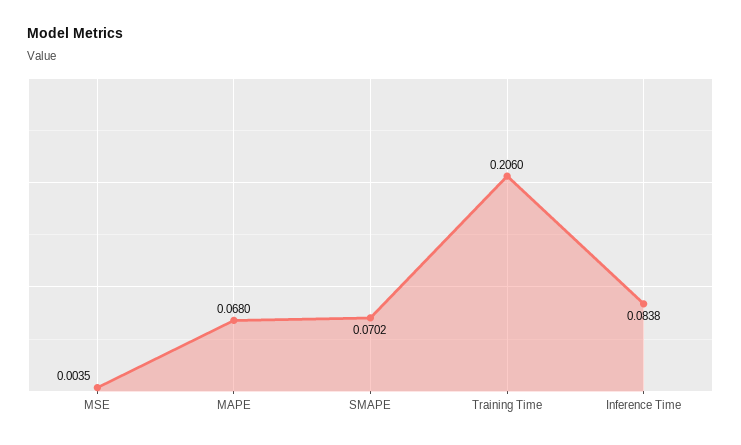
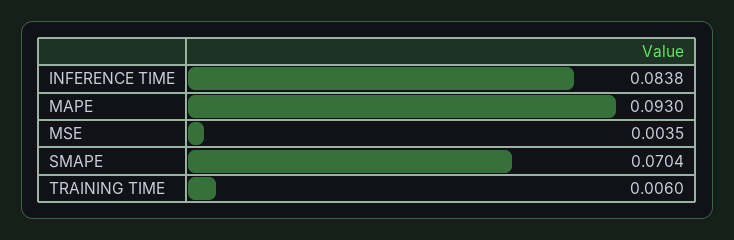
MAPE: 0.068 -> 0.093
SMAPE: 0.0702 -> 0.0704
Training Time: 0.206 -> 0.006

